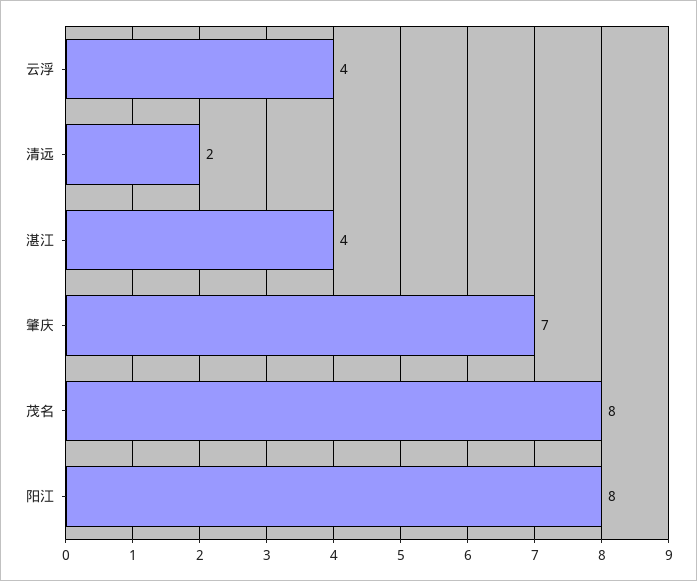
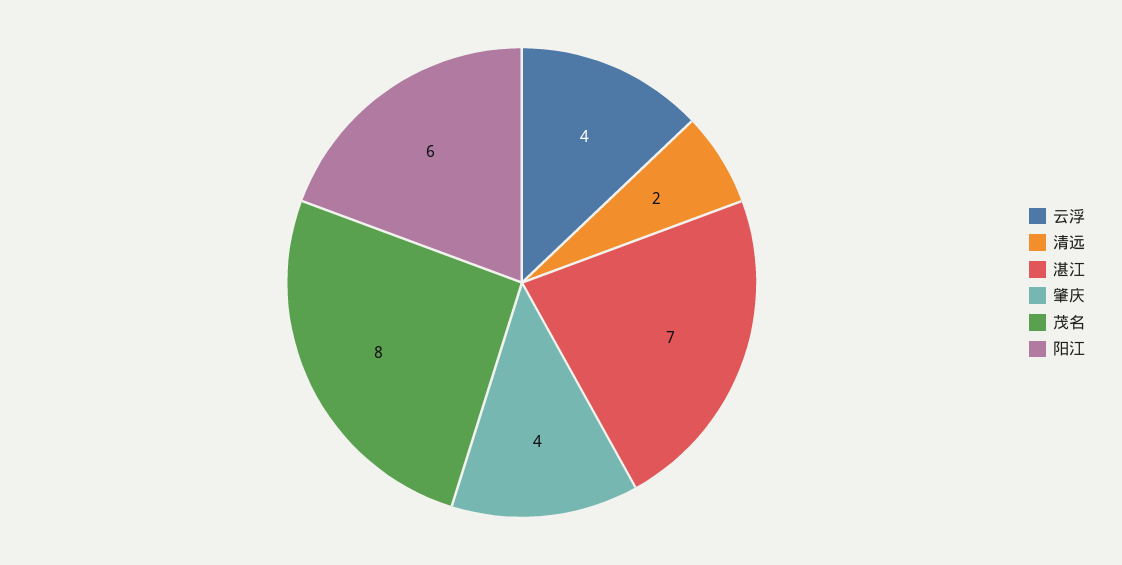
湛江: 4 -> 7
肇庆: 7 -> 4
阳江: 8 -> 6

